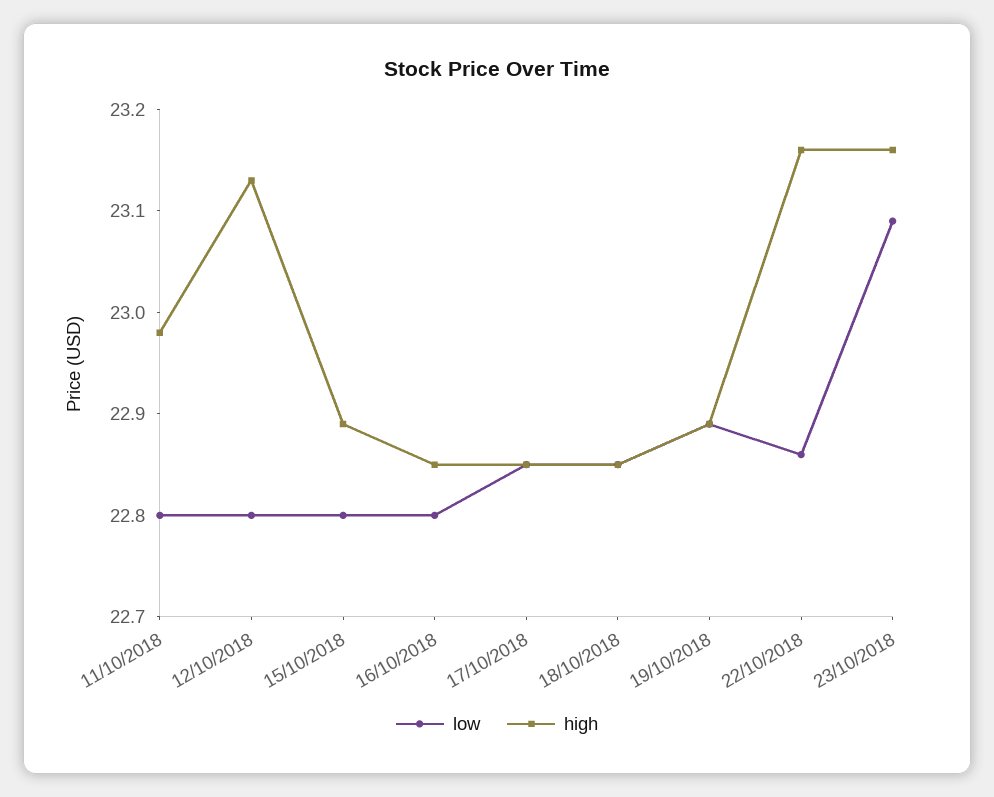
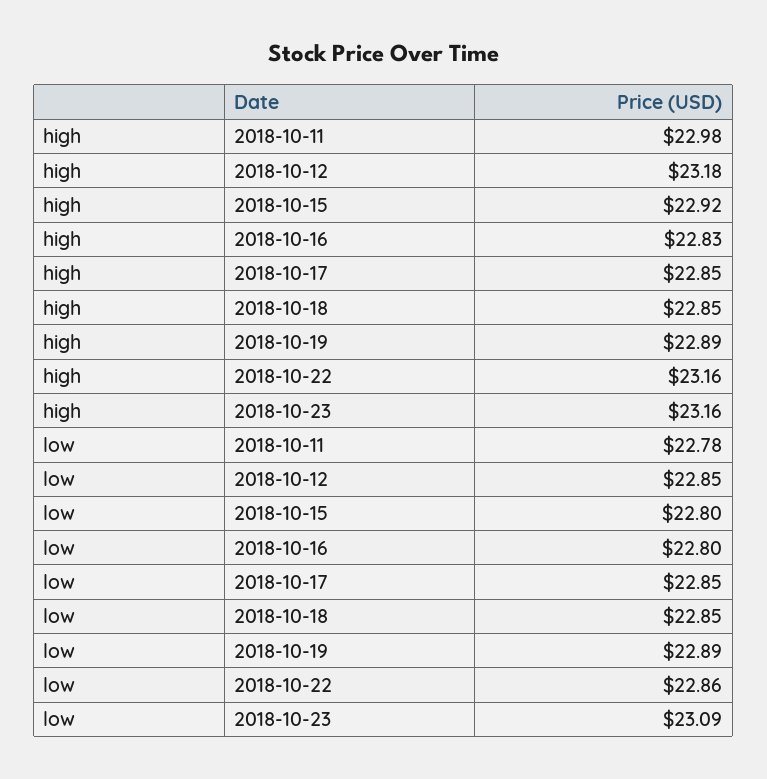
low, 11/10/2018: 22.8 -> 22.78
low, 12/10/2018: 22.8 -> 22.85
high, 12/10/2018: 23.13 -> 23.18
high, 15/10/2018: 22.89 -> 22.92
high, 16/10/2018: 22.85 -> 22.83

